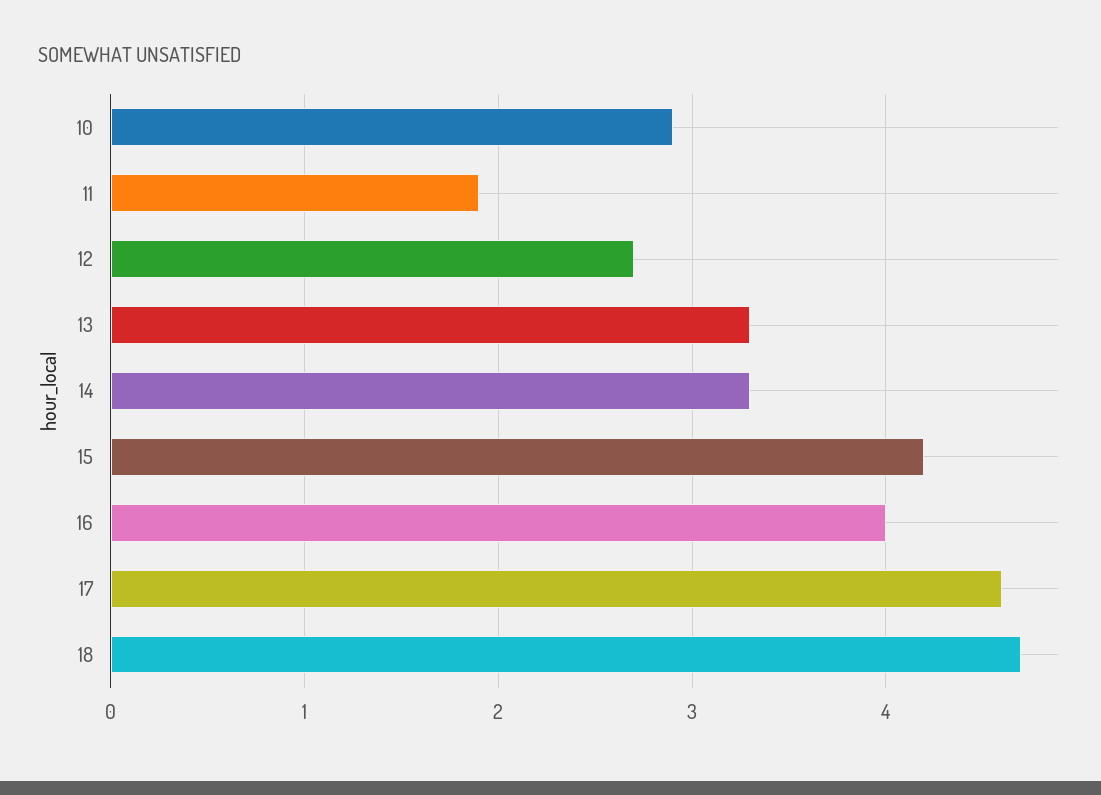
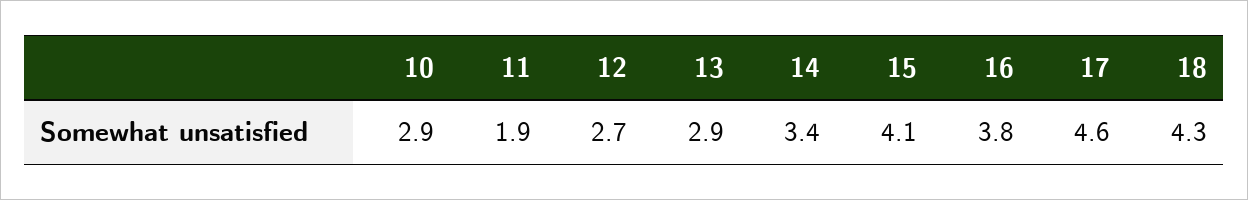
13: 3.3 -> 2.9
14: 3.3 -> 3.4
15: 4.2 -> 4.1
16: 4 -> 3.8
18: 4.7 -> 4.3

